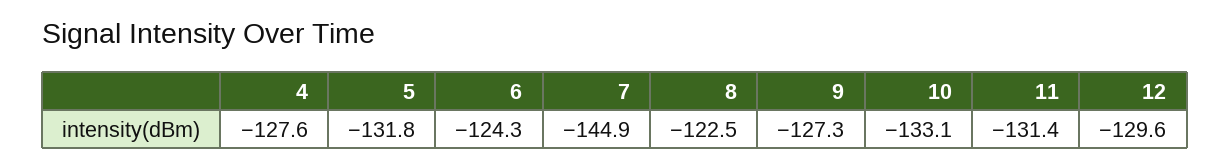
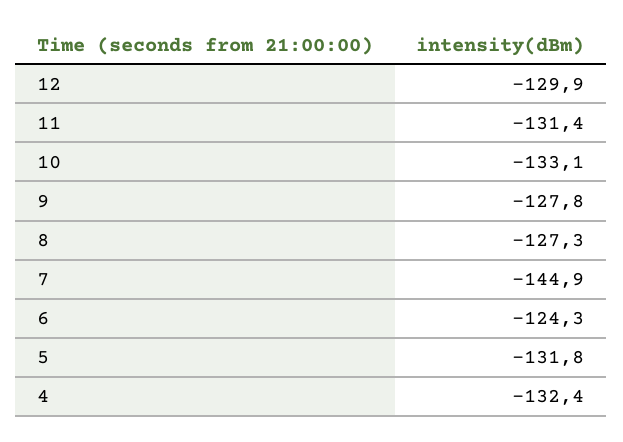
4: -127.6 -> -132.4
8: -122.5 -> -127.3
9: -127.3 -> -127.8
12: -129.6 -> -129.9

